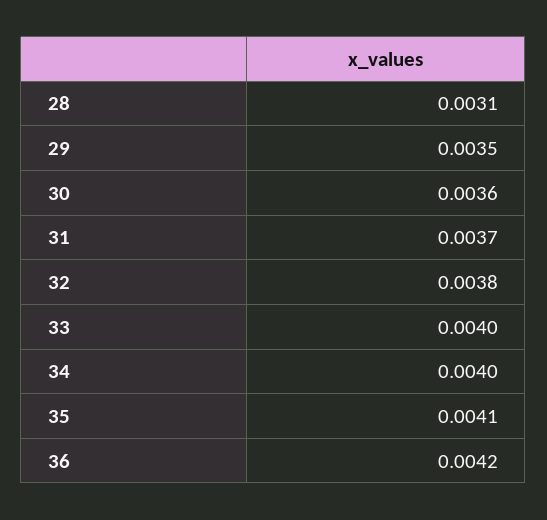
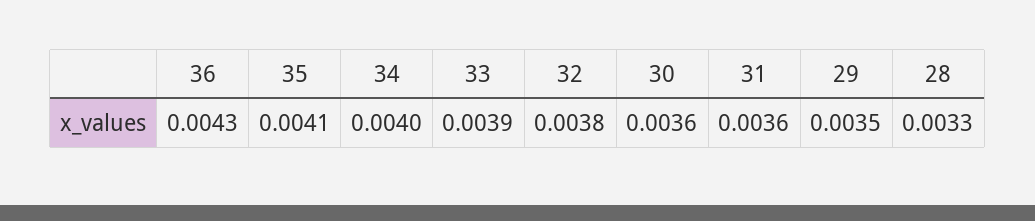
28: 0.0031 -> 0.0033
31: 0.0037 -> 0.0036
33: 0.004 -> 0.0039
36: 0.0042 -> 0.0043

